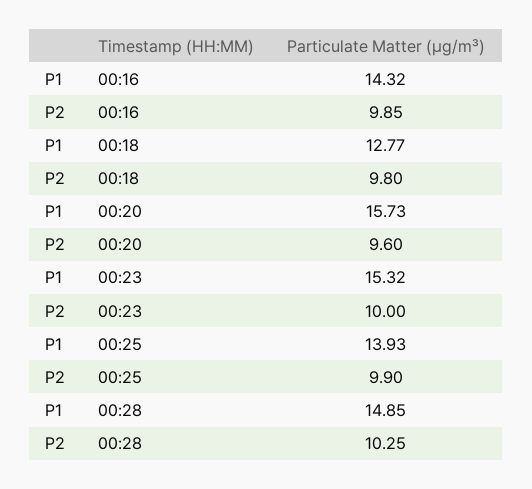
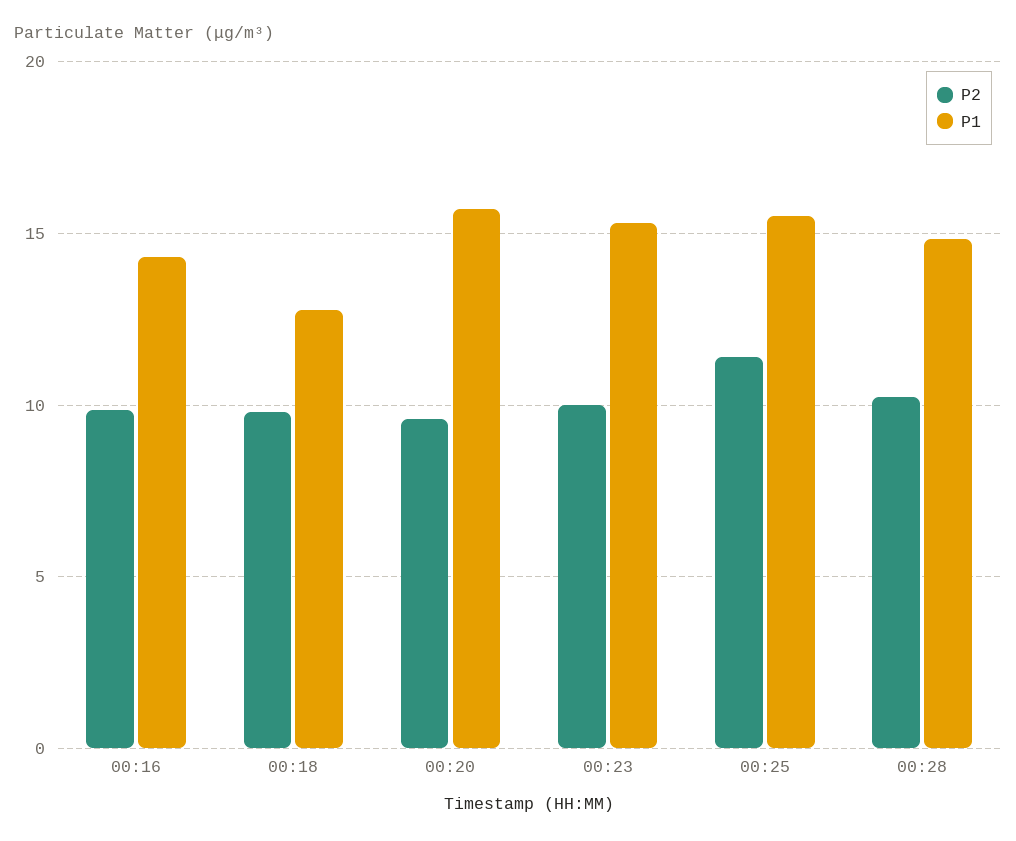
P1, 00:25: 13.93 -> 15.5
P2, 00:25: 9.9 -> 11.5

